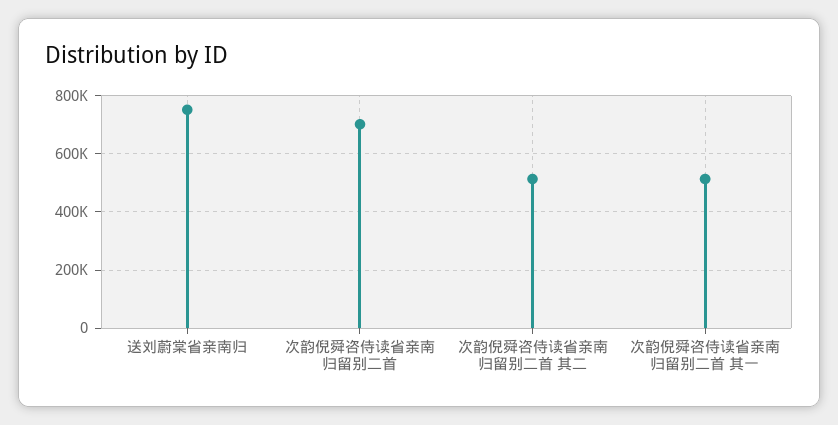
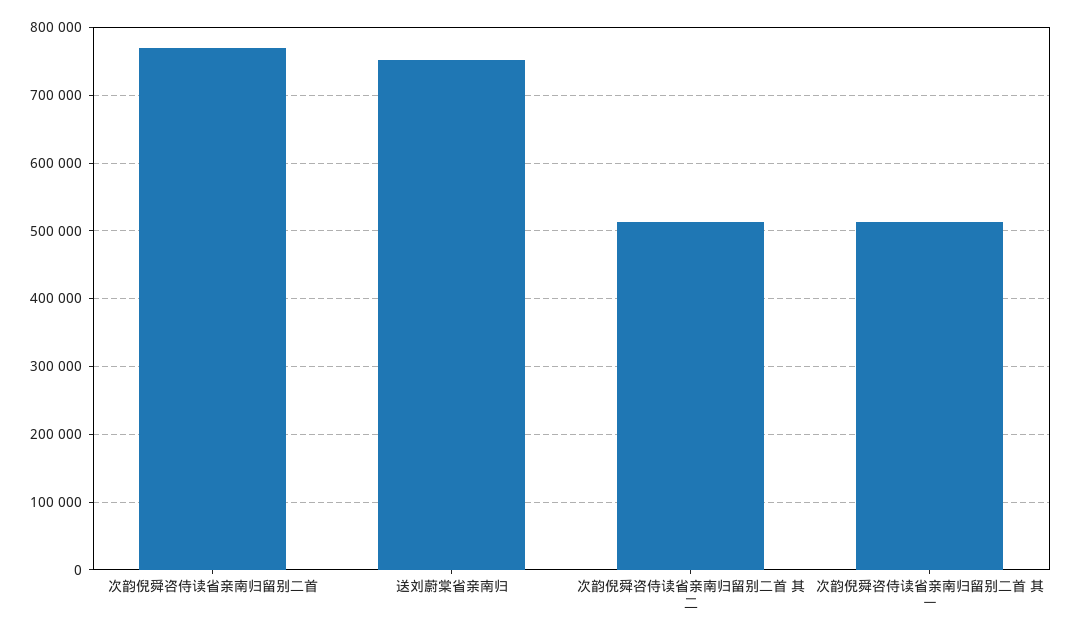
次韵倪舜咨侍读省亲南归留别二首: 700000 -> 770000

